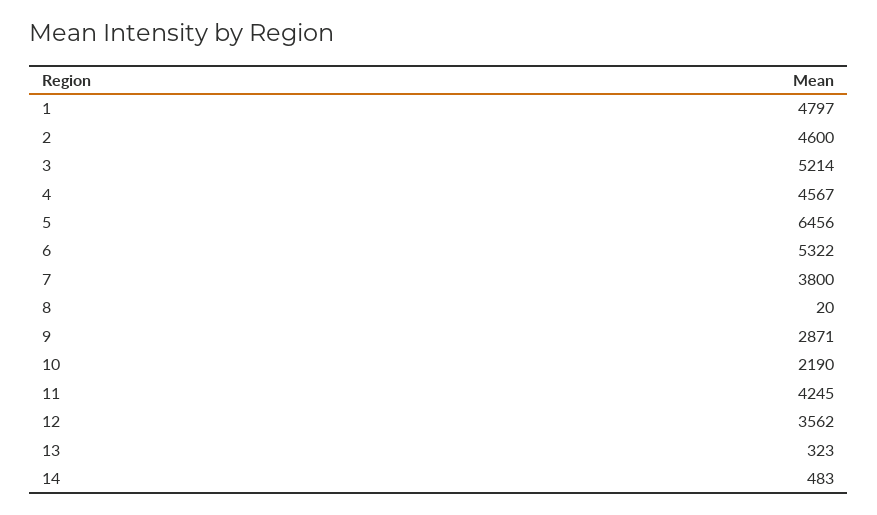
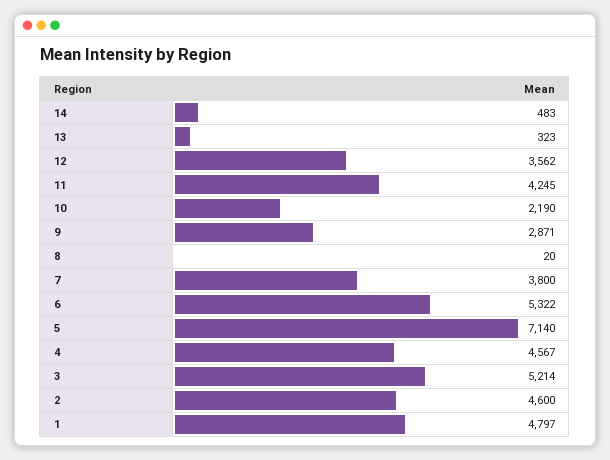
5: 6456 -> 7140

